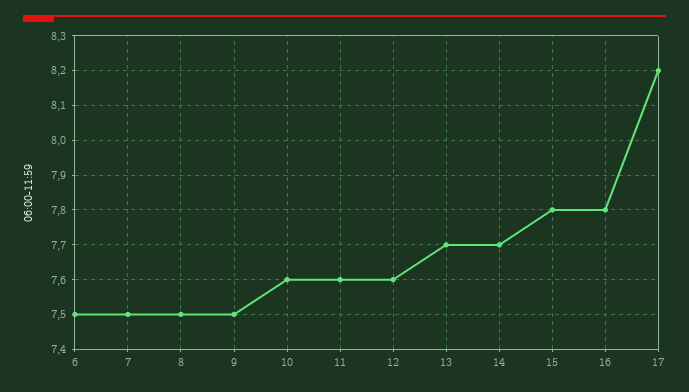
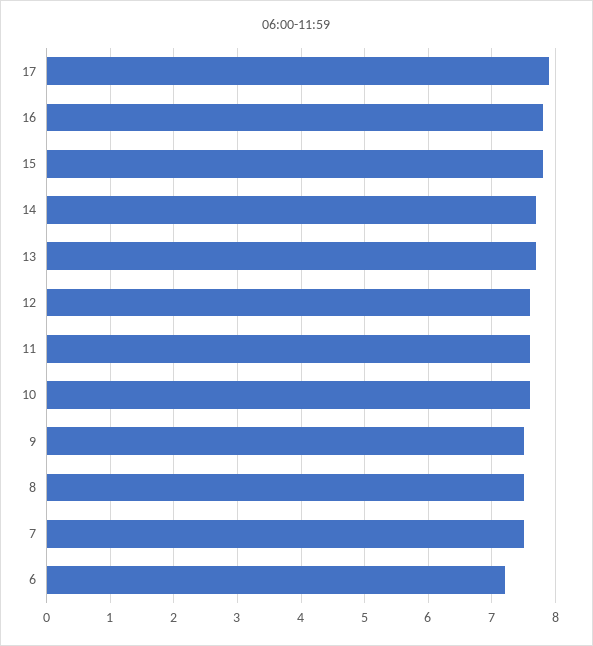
6: 7.5 -> 7.2
17: 8.2 -> 7.9

